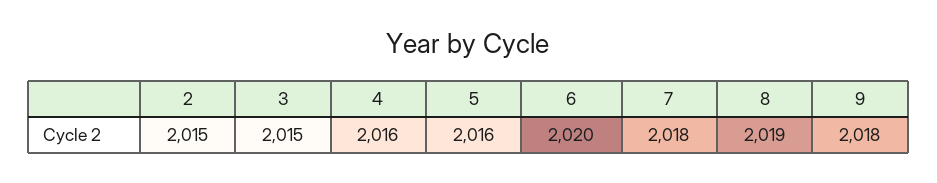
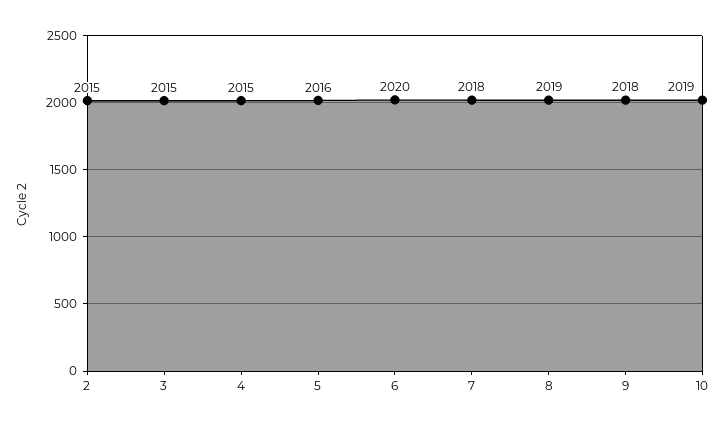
4: 2016 -> 2015
10: none -> 2019

